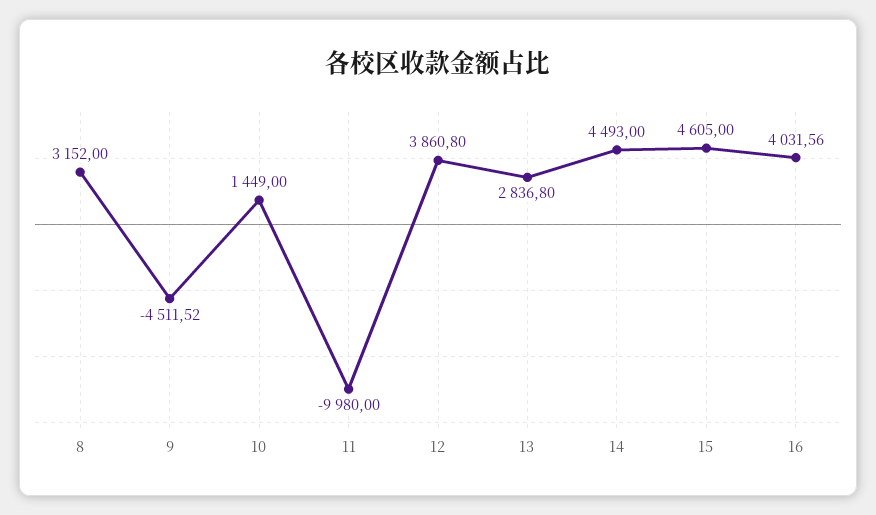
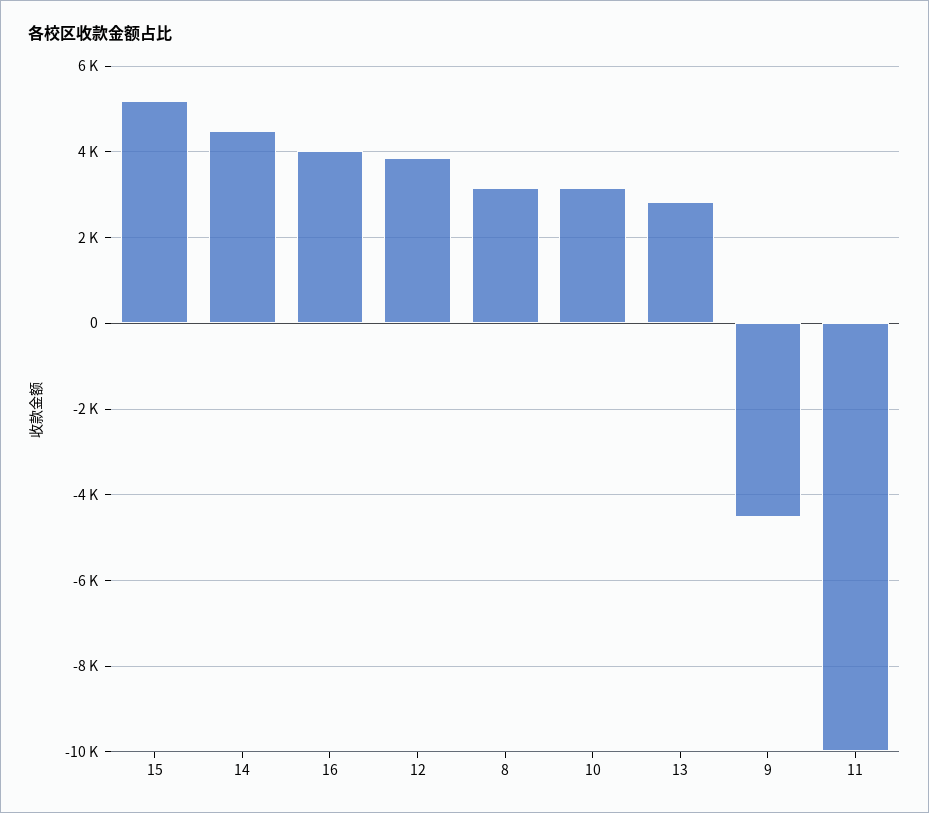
10: 1449 -> 3200
15: 4605 -> 5200

